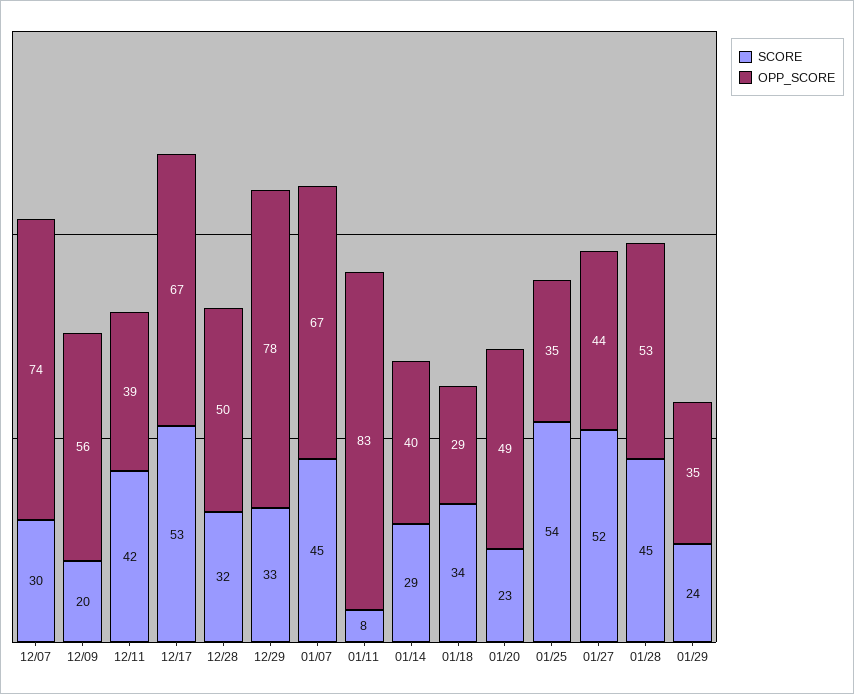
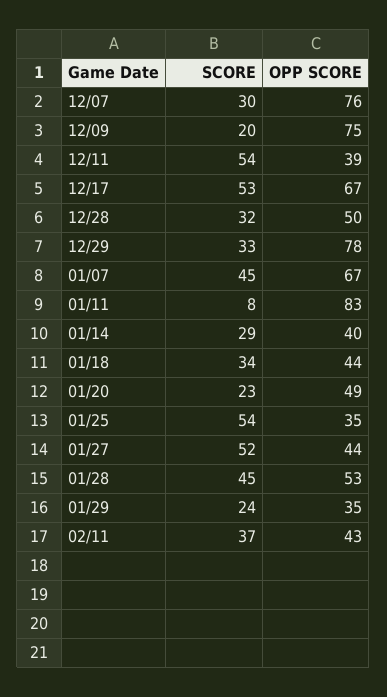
OPP_SCORE, 12/07: 74 -> 76
OPP_SCORE, 12/09: 56 -> 75
SCORE, 12/11: 42 -> 54
OPP_SCORE, 01/18: 29 -> 44
SCORE, 02/11: none -> 37
OPP_SCORE, 02/11: none -> 43

